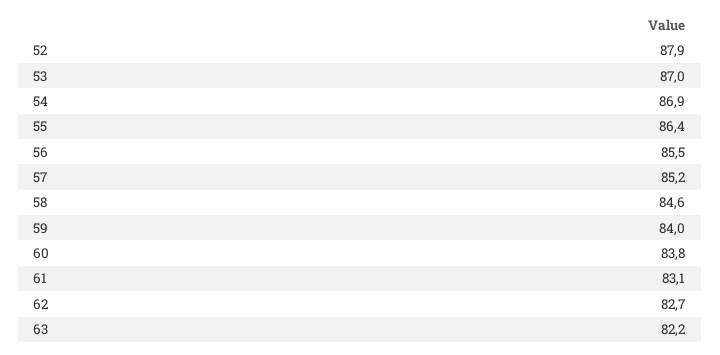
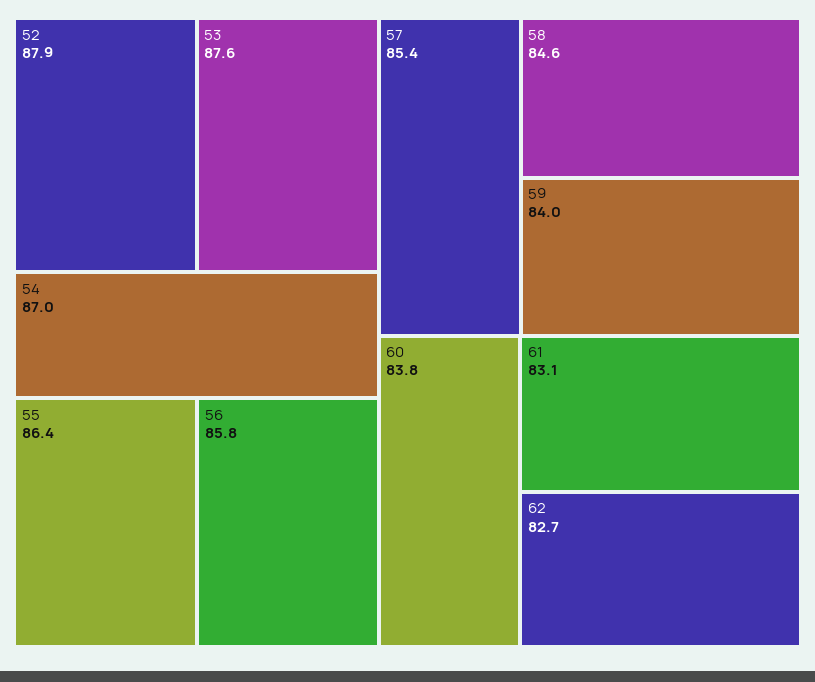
53: 87 -> 87.6
54: 86.9 -> 87
56: 85.5 -> 85.8
57: 85.2 -> 85.4
63: 82.2 -> none

